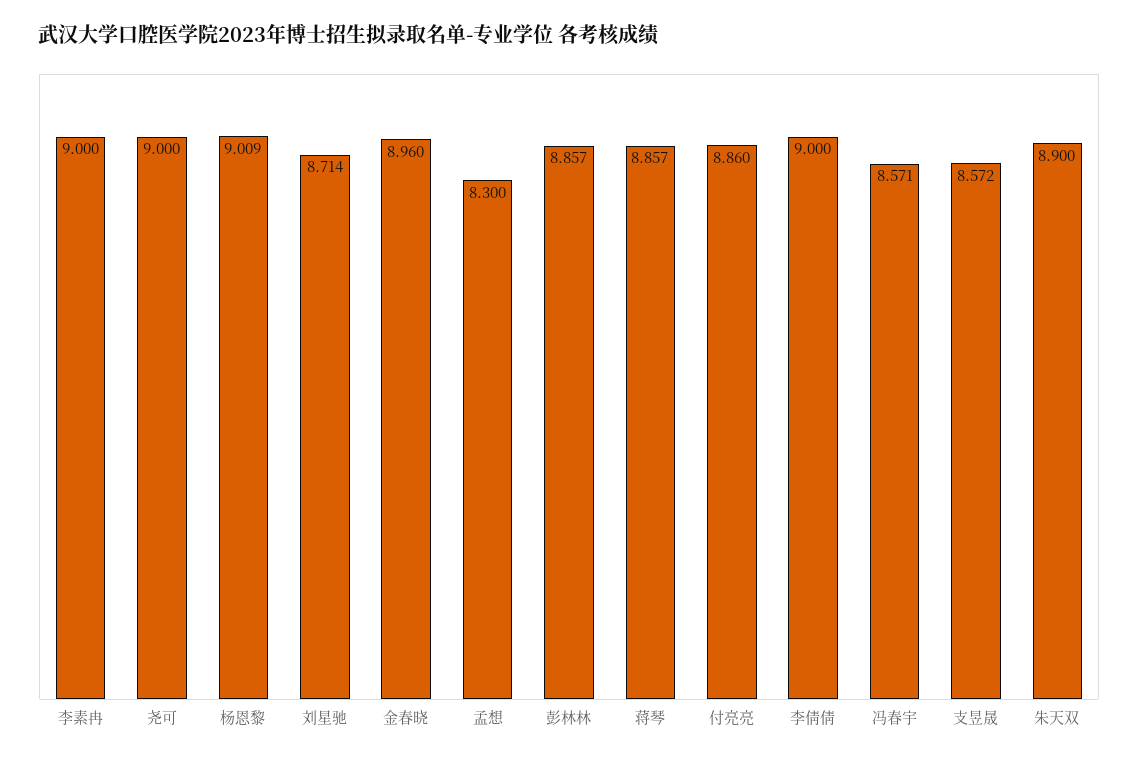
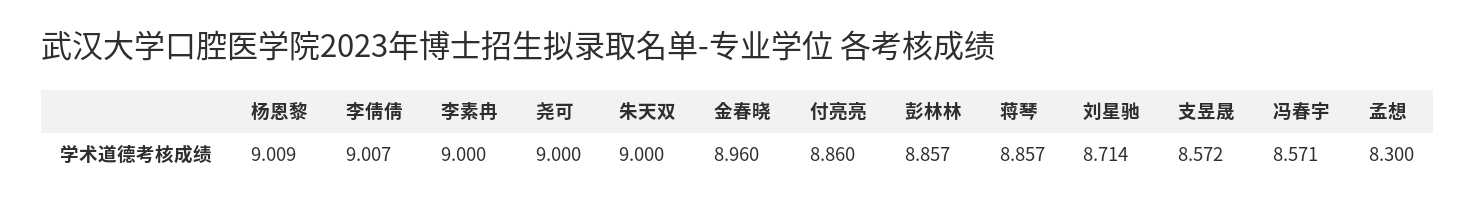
李倩倩: 9 -> 9.007
朱天双: 8.9 -> 9

